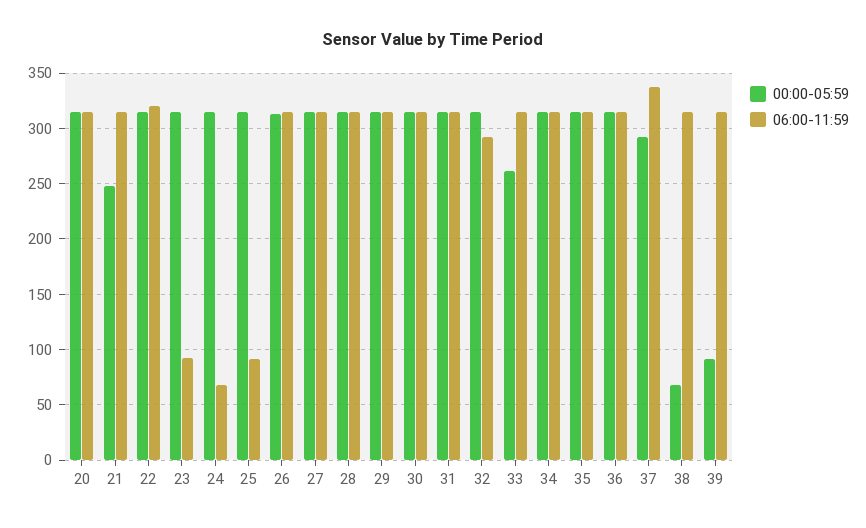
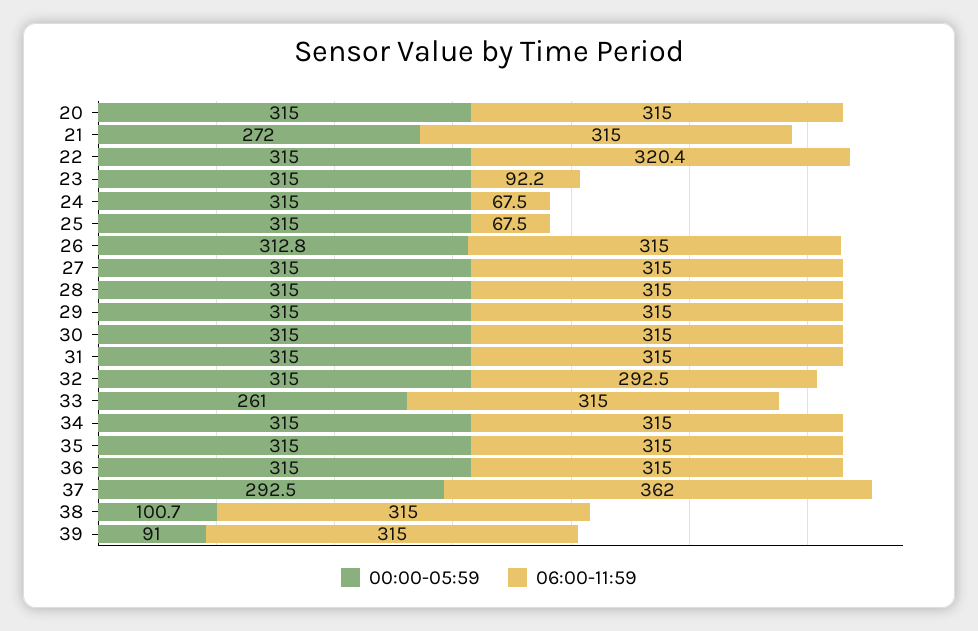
00:00-05:59, 21: 250 -> 272
06:00-11:59, 25: 90 -> 67.5
06:00-11:59, 37: 340 -> 362
00:00-05:59, 38: 70 -> 100.7

